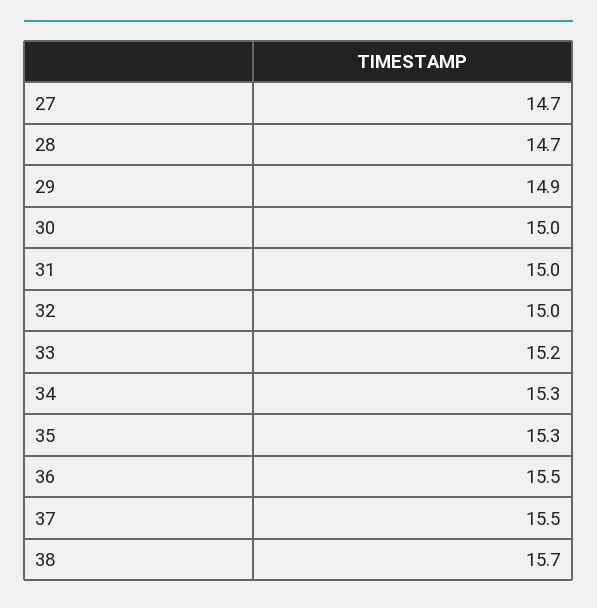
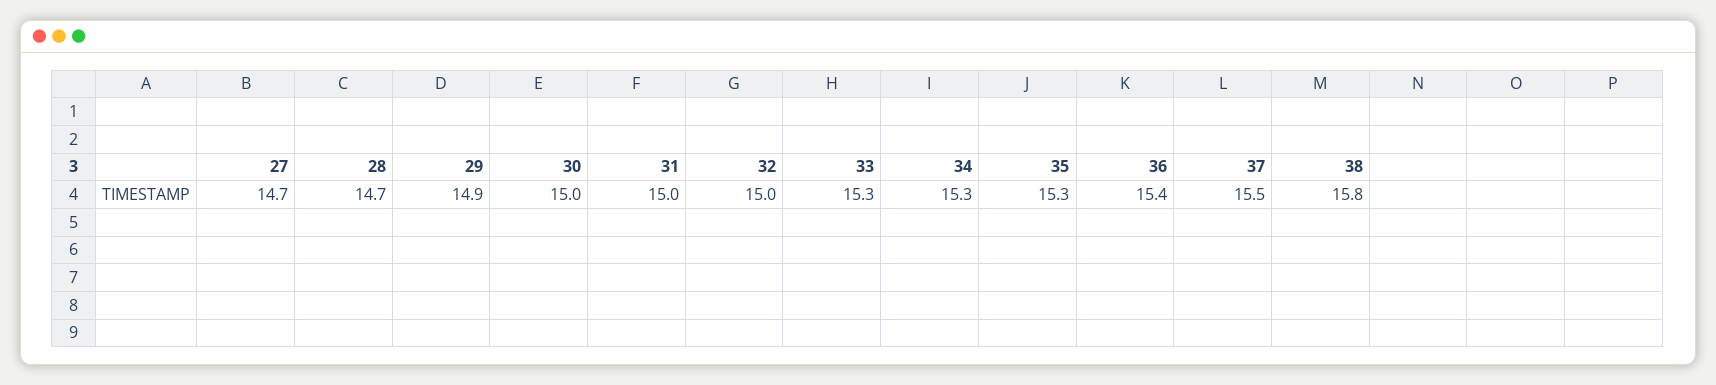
33: 15.2 -> 15.3
36: 15.5 -> 15.4
38: 15.7 -> 15.8

